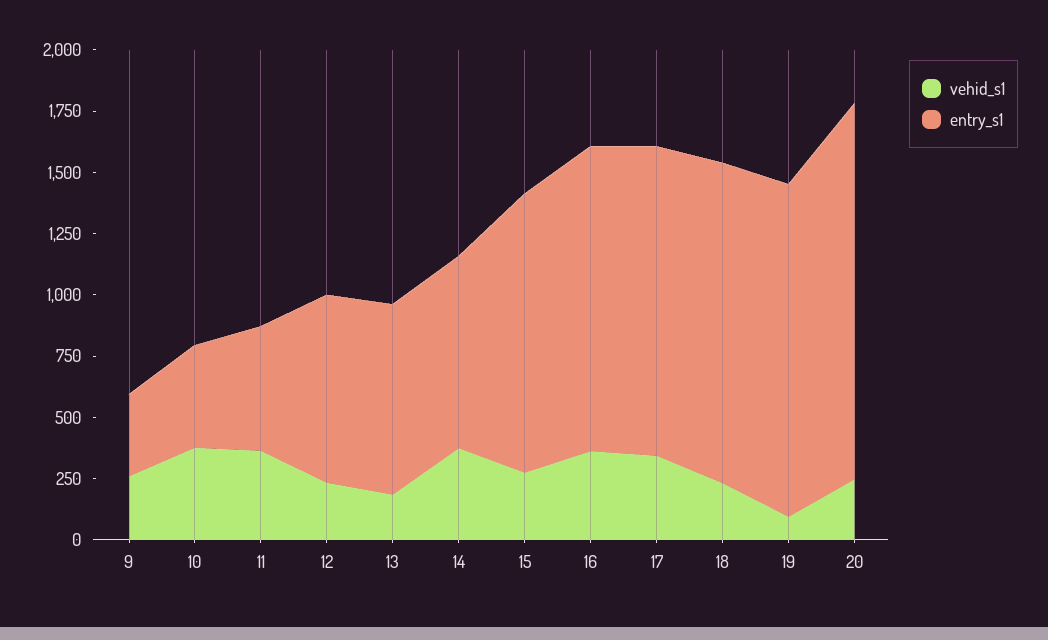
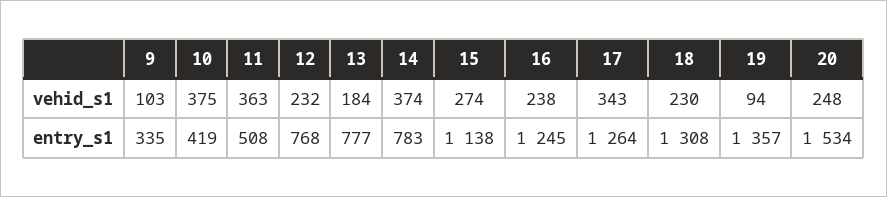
vehid_s1, 9: 250 -> 103
vehid_s1, 16: 350 -> 238

